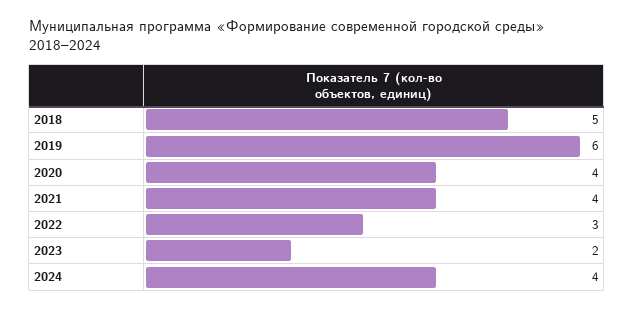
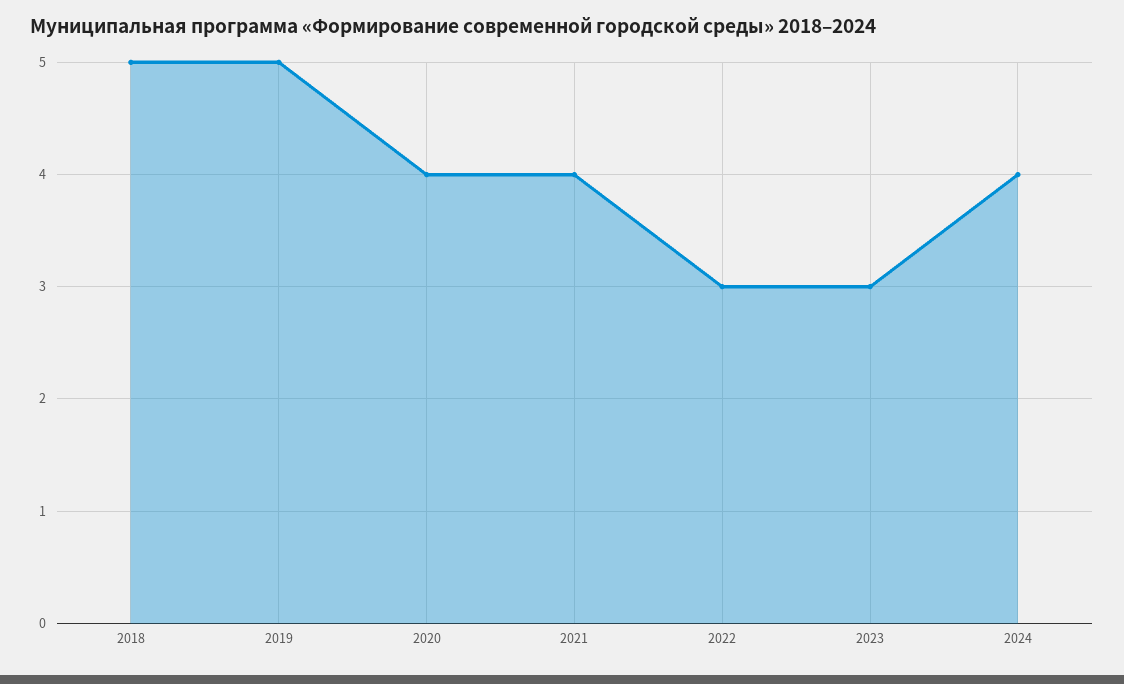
2019: 6 -> 5
2023: 2 -> 3

